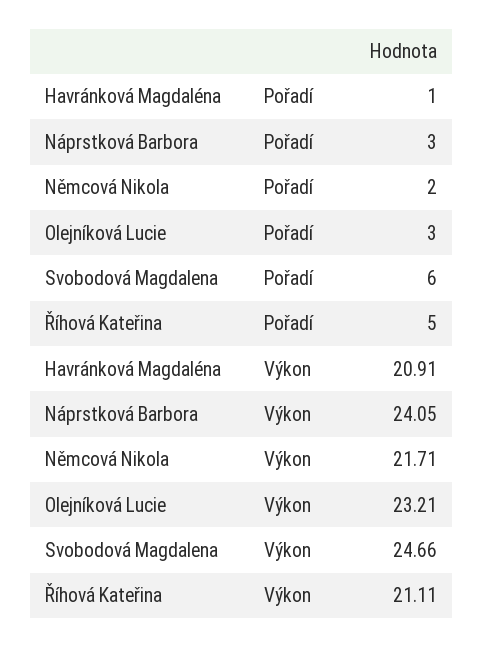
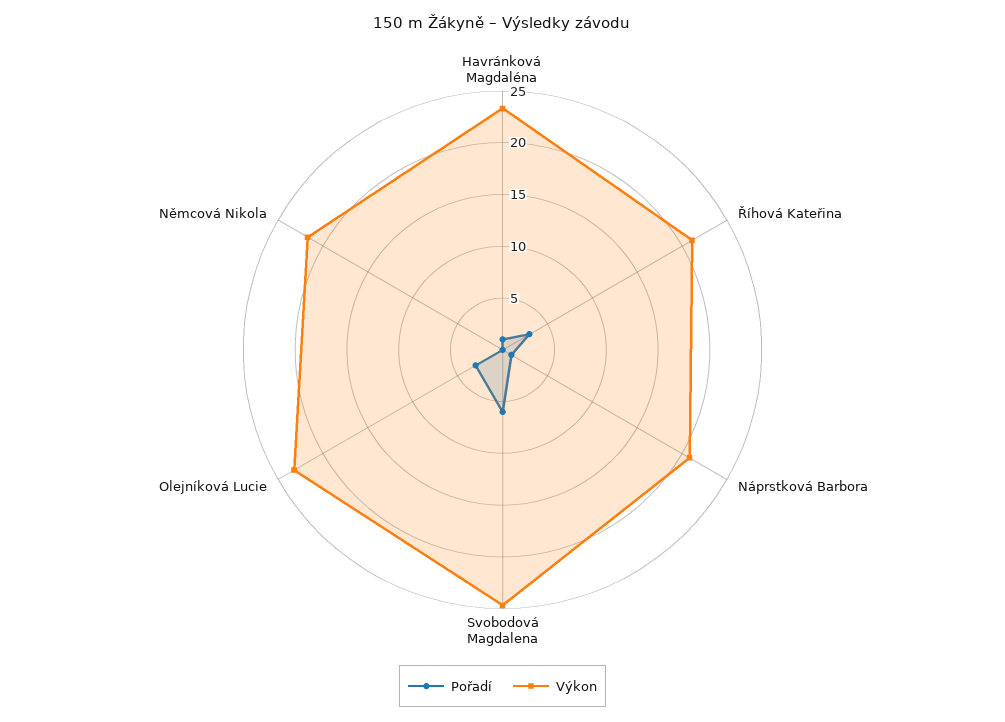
Pořadí, Náprstková Barbora: 3 -> 1
Pořadí, Němcová Nikola: 2 -> 0
Pořadí, Říhová Kateřina: 5 -> 3
Výkon, Havránková Magdaléna: 20.91 -> 23
Výkon, Náprstková Barbora: 24.05 -> 21

